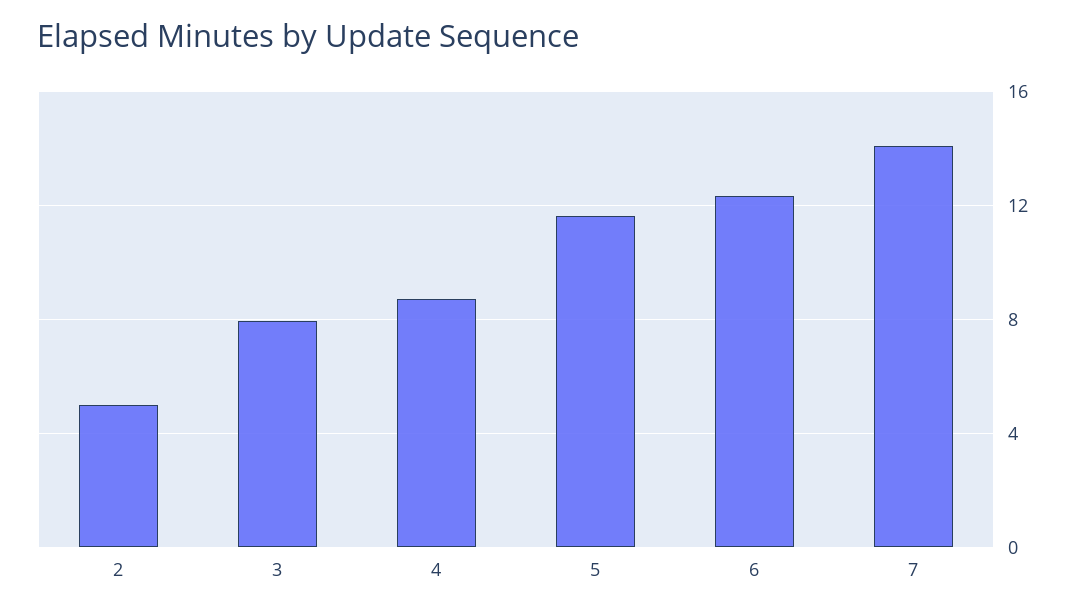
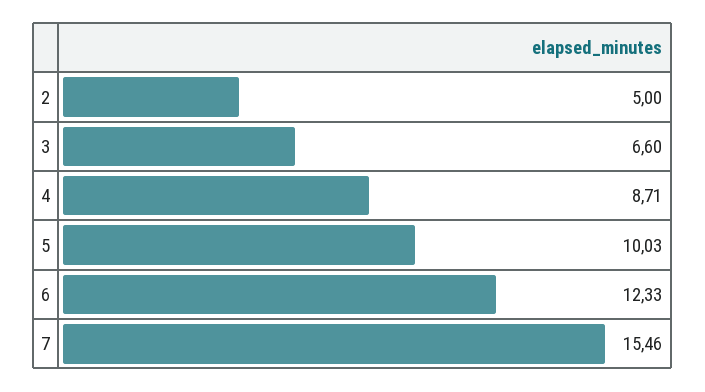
3: 8 -> 6.6
5: 11.5 -> 10.03
7: 14 -> 15.46

